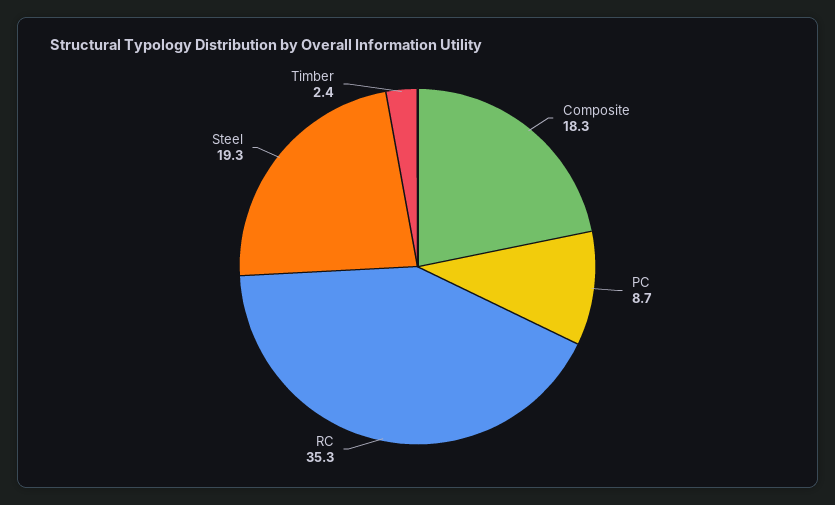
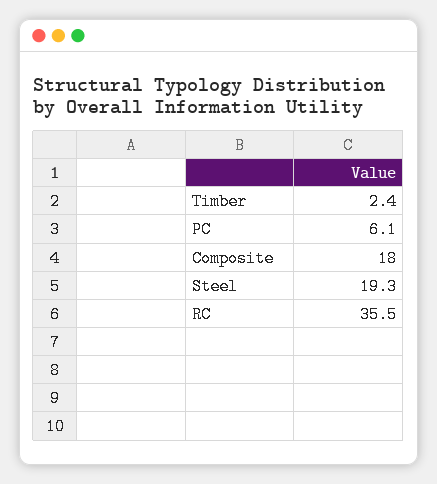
Composite: 18.3 -> 18
PC: 8.7 -> 6.1
RC: 35.3 -> 35.5

